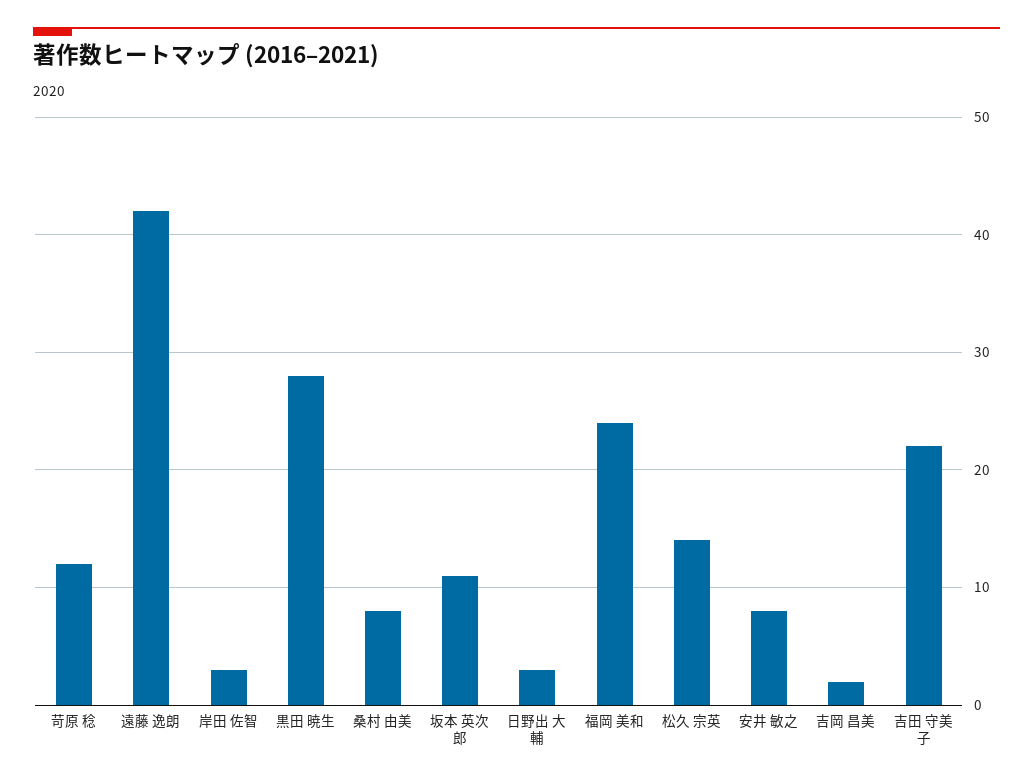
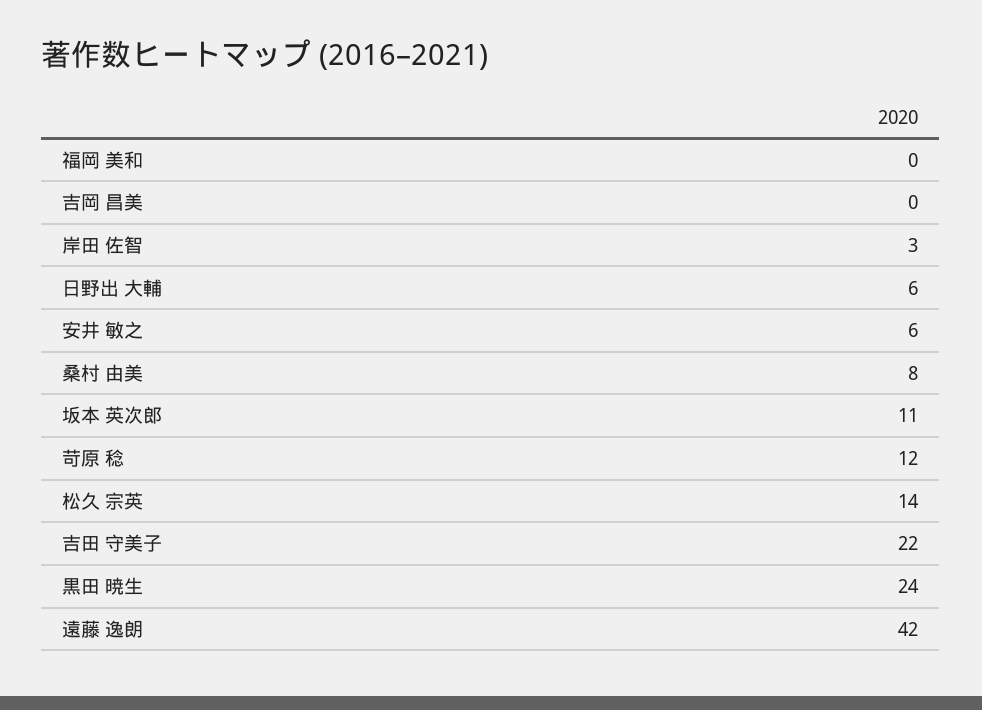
黒田 暁生: 28 -> 24
日野出 大輔: 3 -> 6
福岡 美和: 24 -> 0
安井 敏之: 8 -> 6
吉岡 昌美: 2 -> 0

